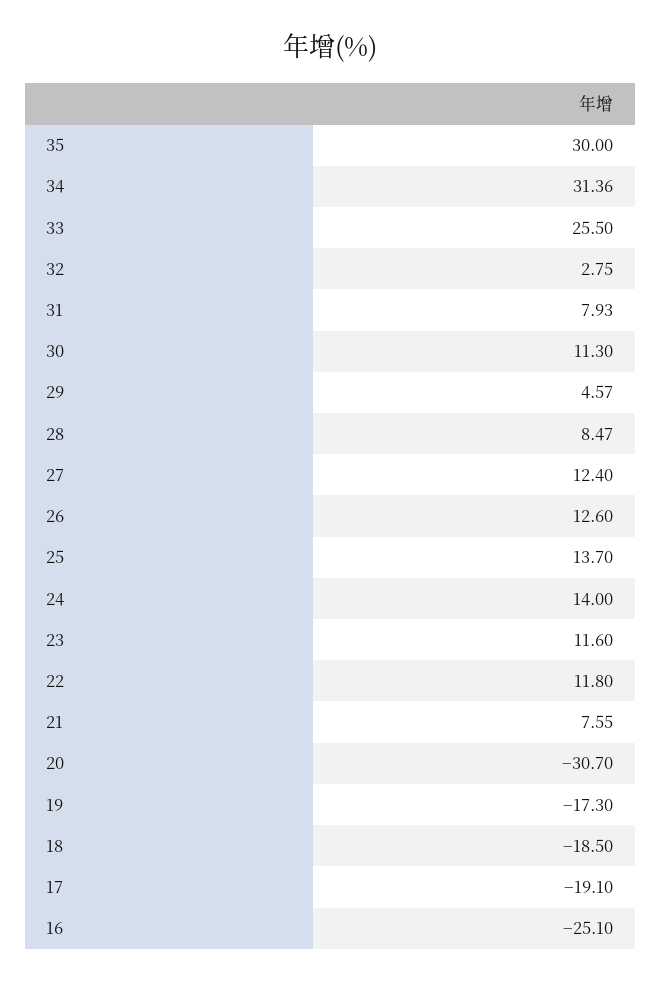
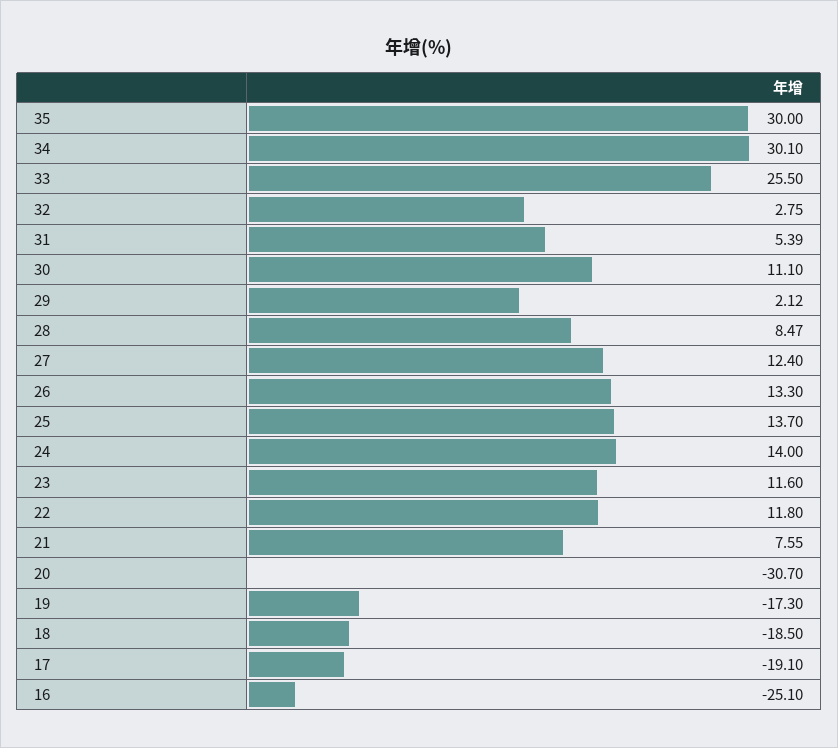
34: 31.36 -> 30.1
31: 7.93 -> 5.39
30: 11.3 -> 11.1
29: 4.57 -> 2.12
26: 12.6 -> 13.3

